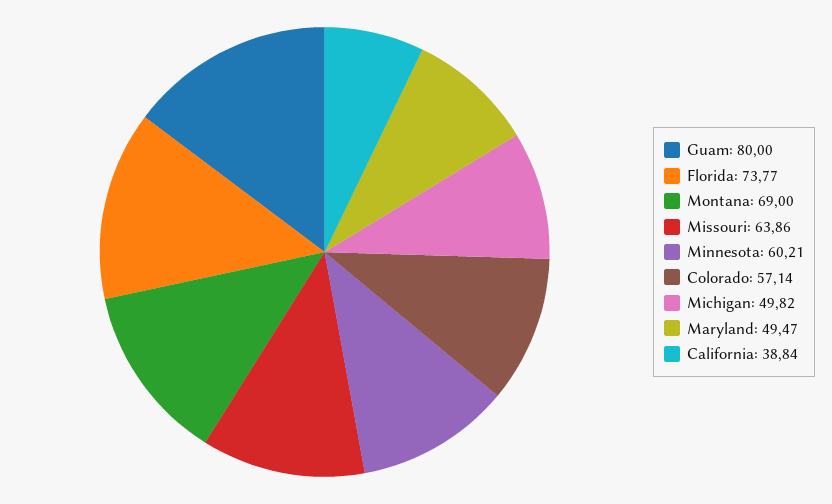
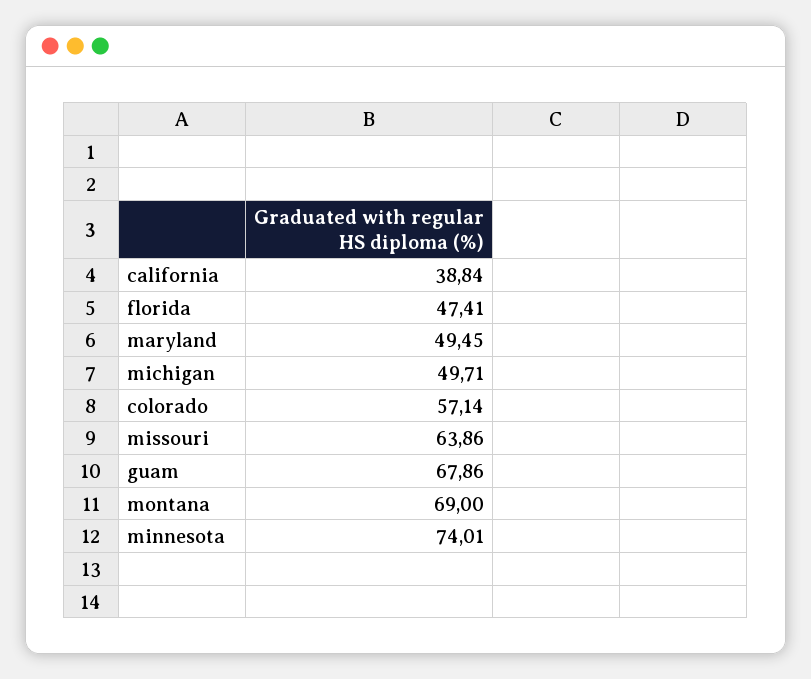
Guam: 80 -> 67.86
Florida: 73.77 -> 47.41
Minnesota: 60.21 -> 74.01
Michigan: 49.82 -> 49.71
Maryland: 49.47 -> 49.45

